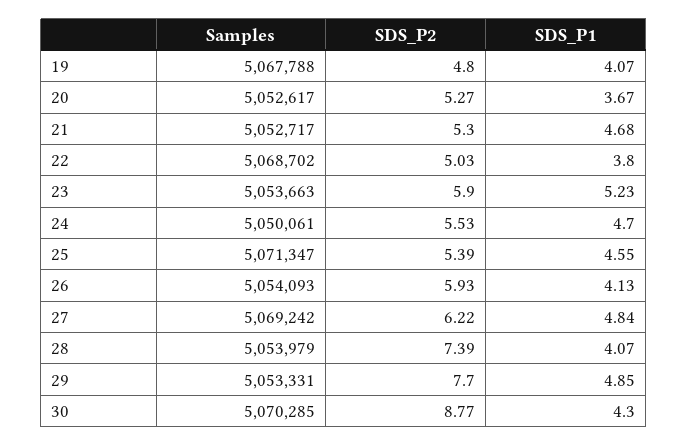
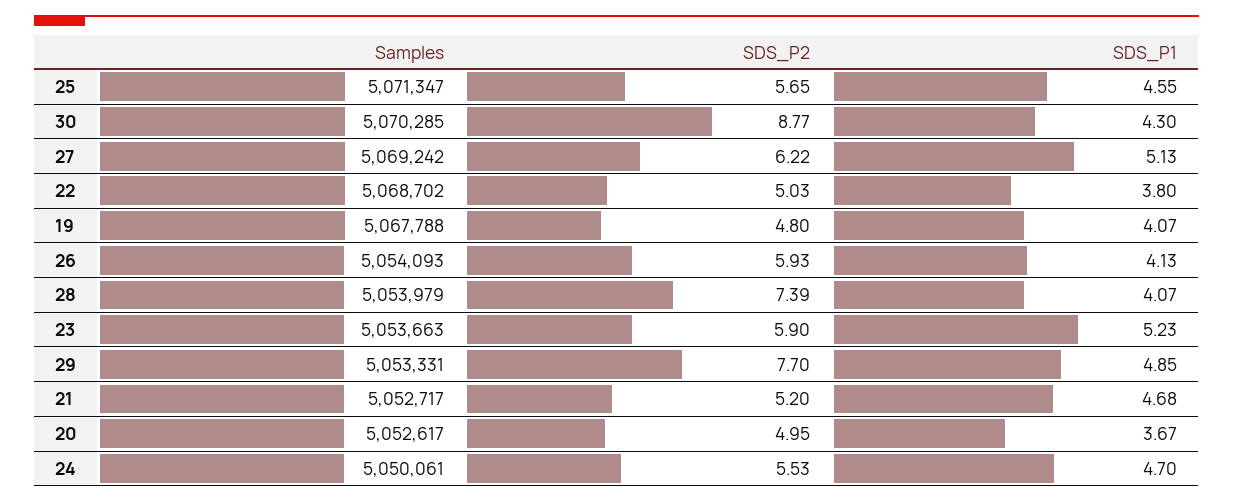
SDS_P2, 20: 5.27 -> 4.95
SDS_P2, 21: 5.3 -> 5.2
SDS_P2, 25: 5.39 -> 5.65
SDS_P1, 27: 4.84 -> 5.13

